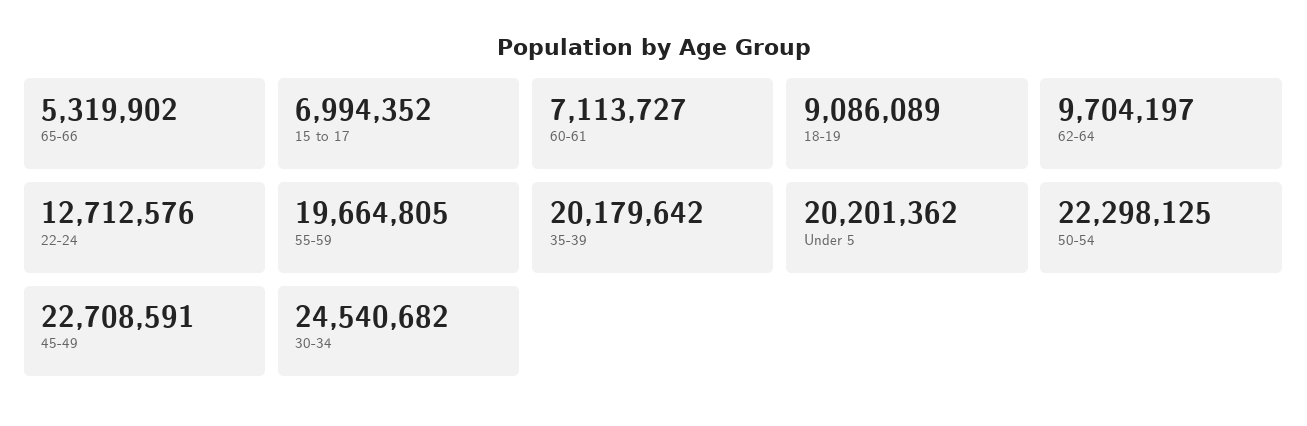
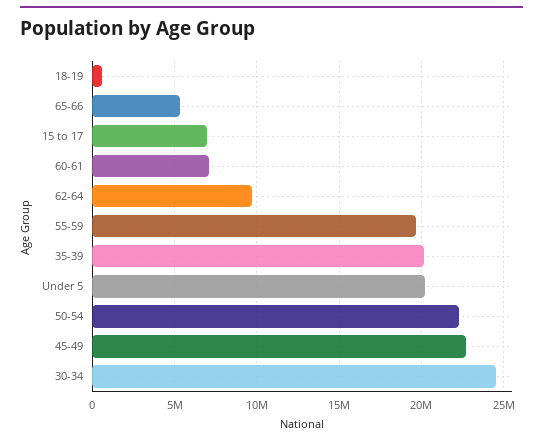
18-19: 9086089 -> 500000
22-24: 12712576 -> none

